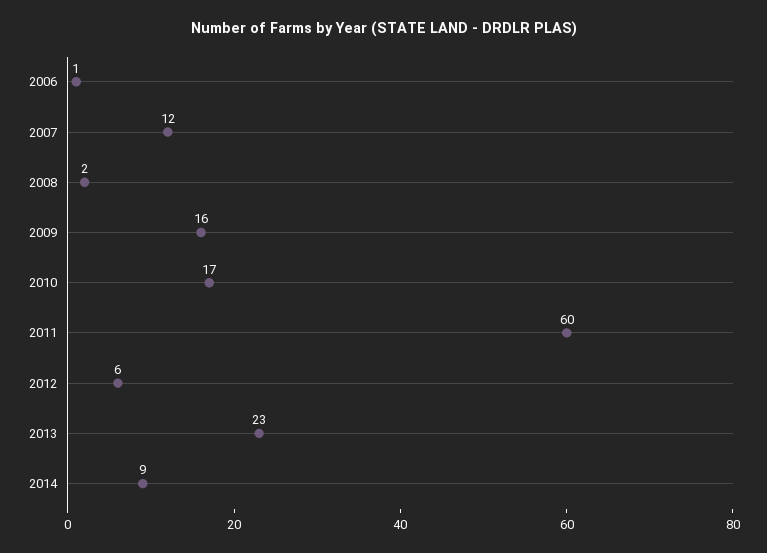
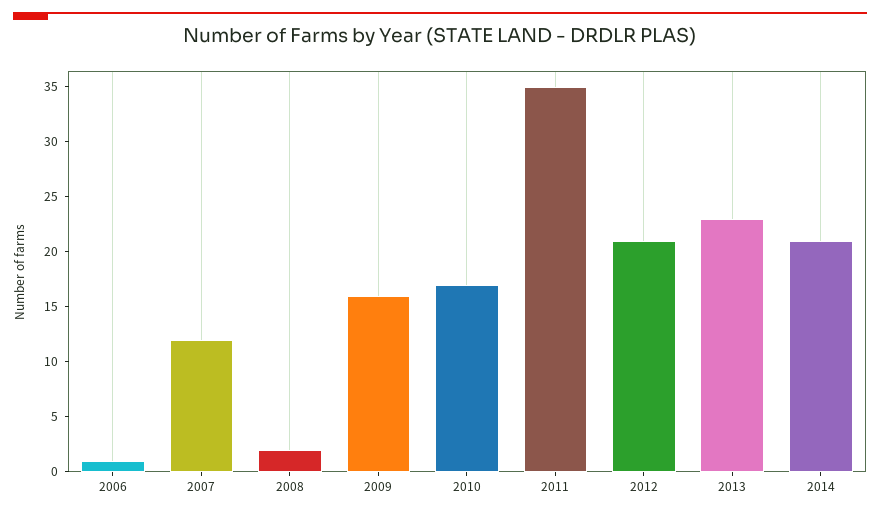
2011: 60 -> 35
2012: 6 -> 21
2014: 9 -> 21

